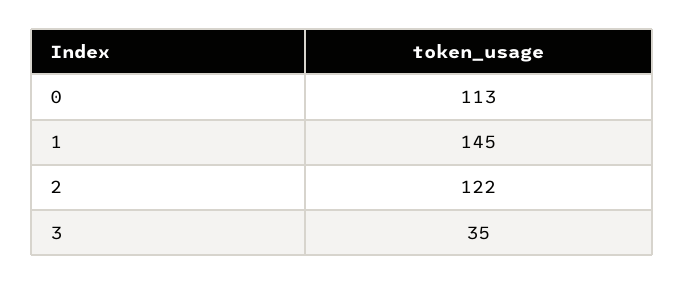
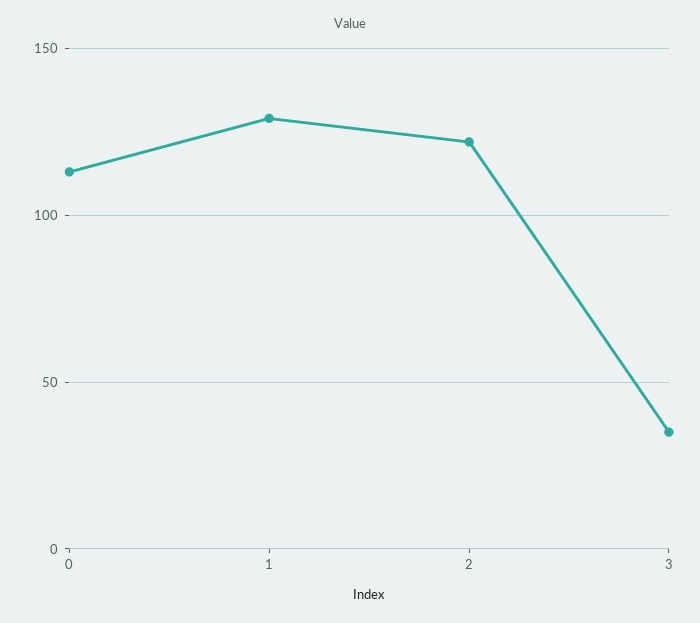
1: 145 -> 130

